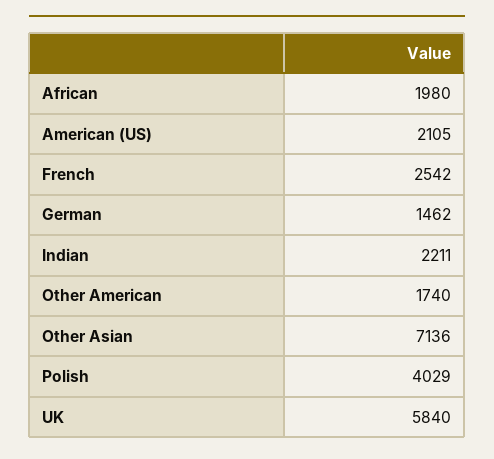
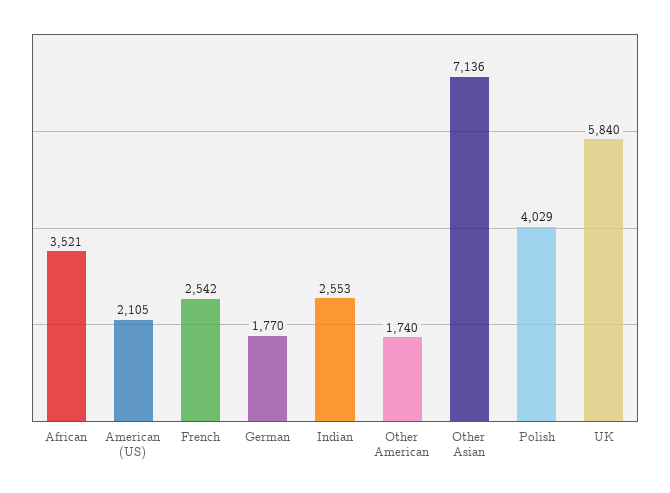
African: 1980 -> 3521
German: 1462 -> 1770
Indian: 2211 -> 2553

